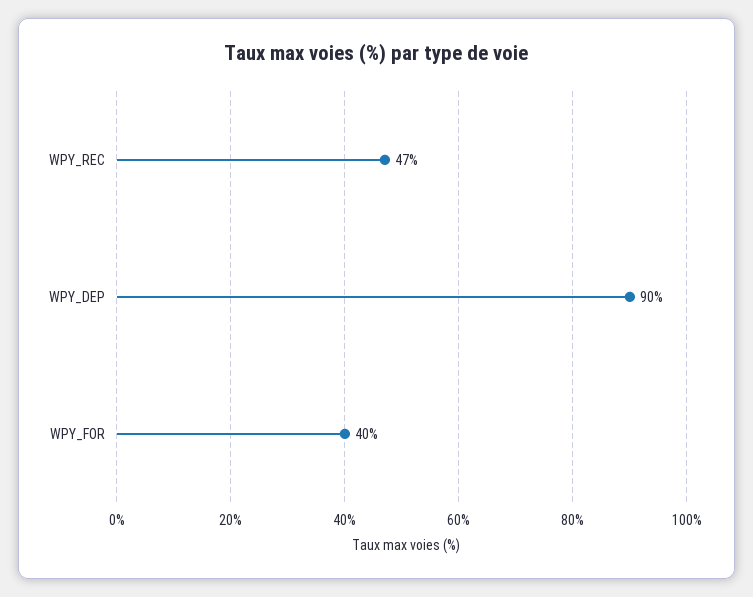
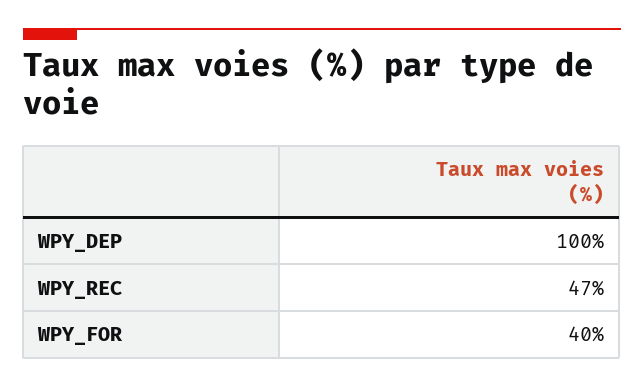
WPY_DEP: 90 -> 100

